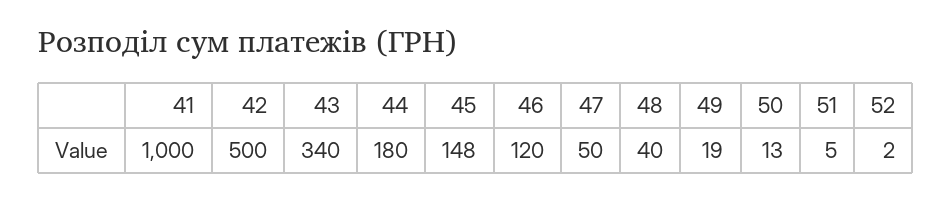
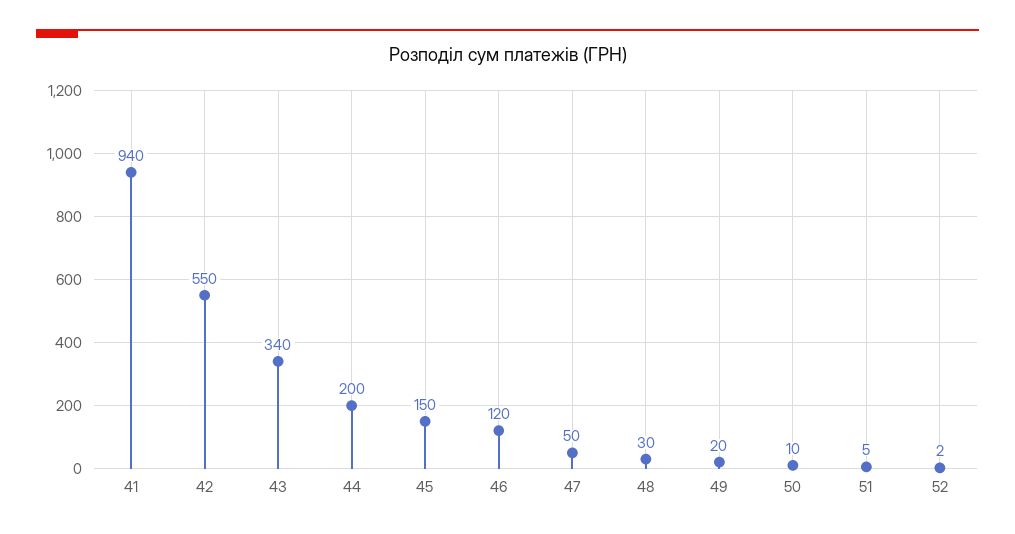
41: 1000 -> 940
42: 500 -> 550
44: 180 -> 200
45: 148 -> 150
48: 40 -> 30
49: 19 -> 20
50: 13 -> 10

